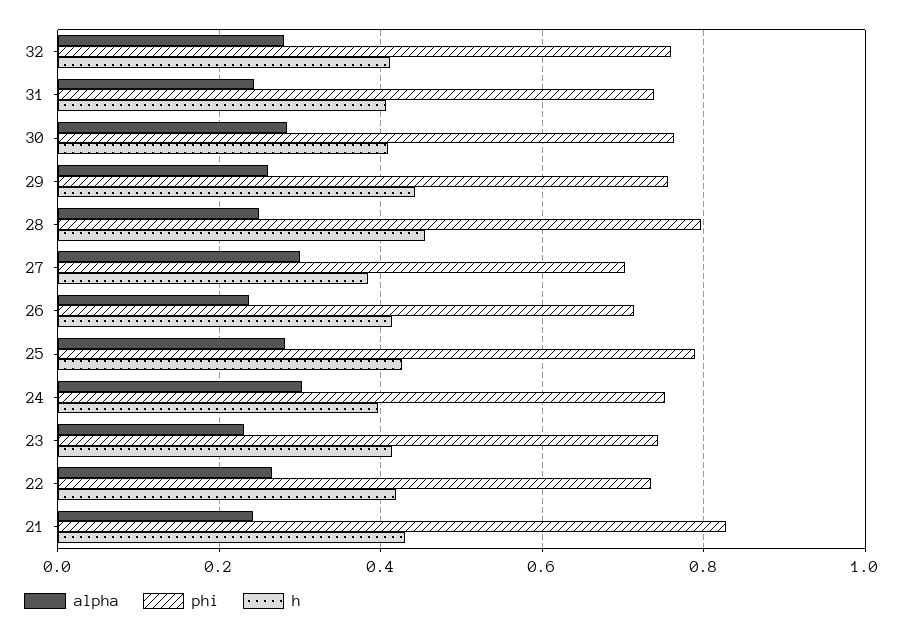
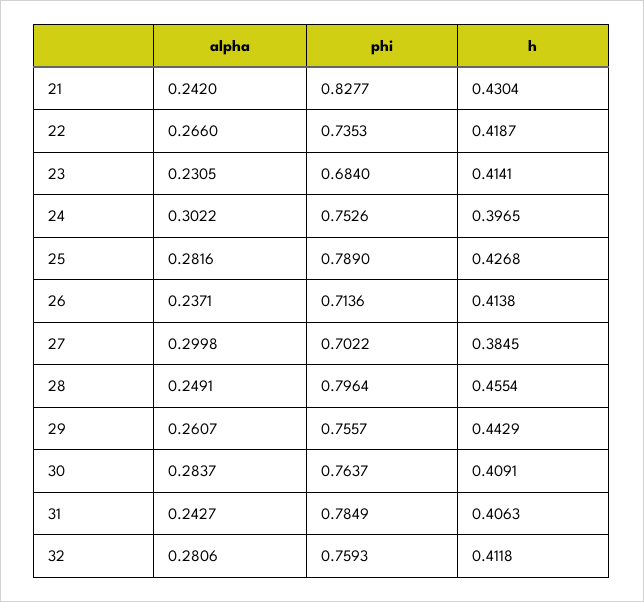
phi, 31: 0.74 -> 0.7849
phi, 23: 0.74 -> 0.684

